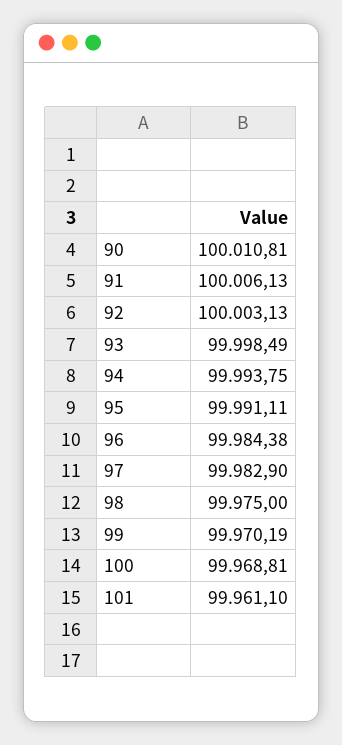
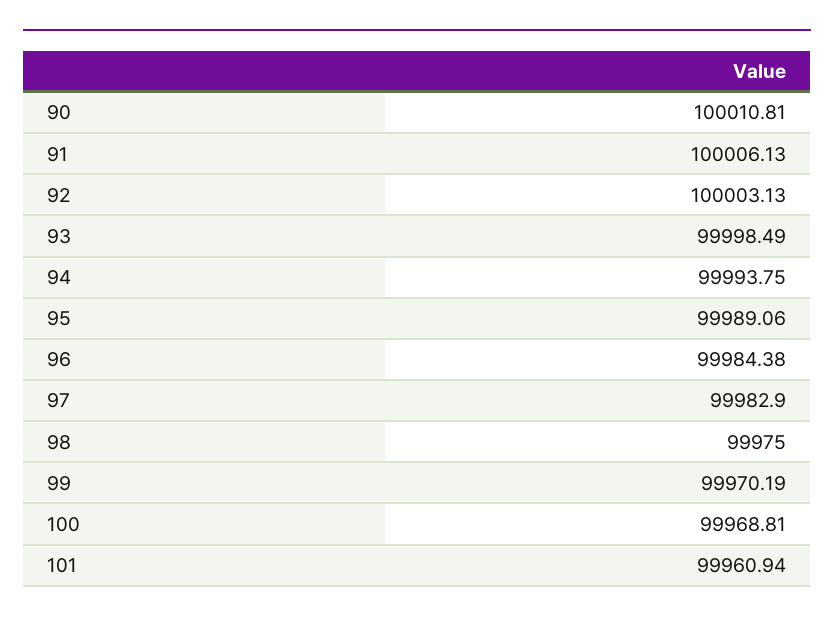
95: 99991.11 -> 99989.06
101: 99961.1 -> 99960.94

